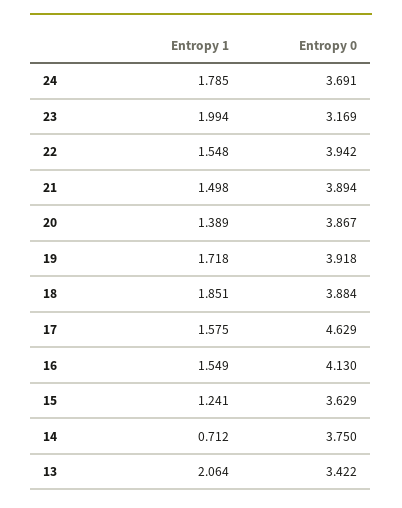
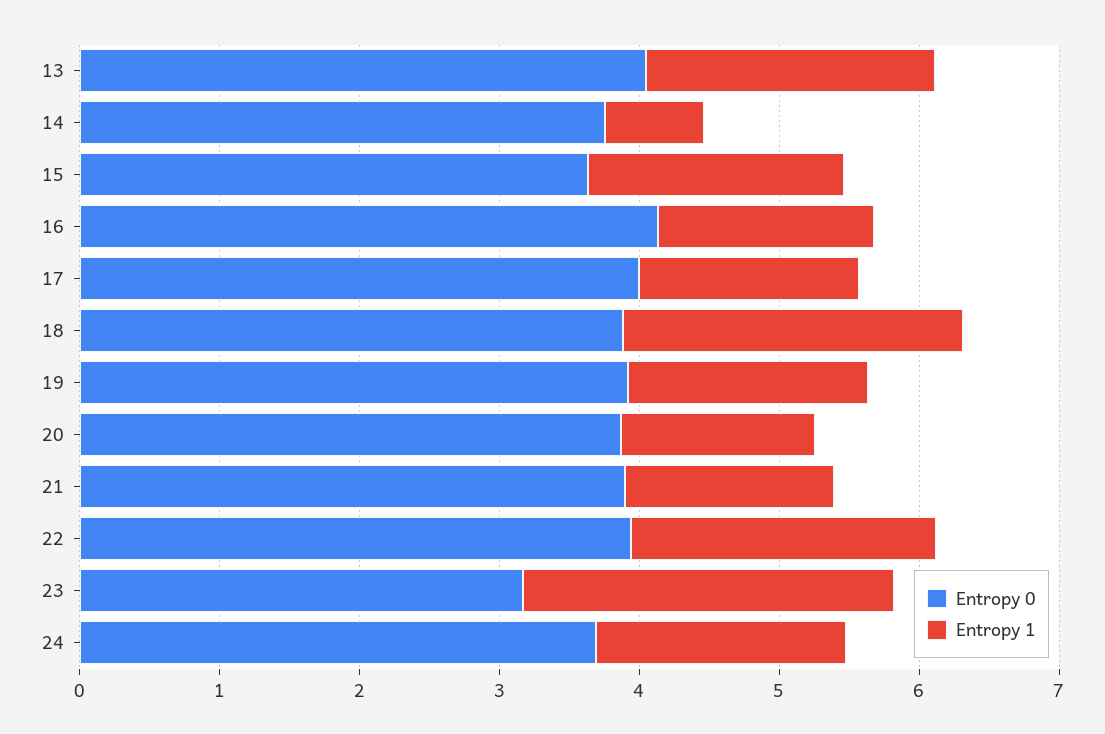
Entropy 1, 23: 1.994 -> 2.6
Entropy 1, 22: 1.548 -> 2.2
Entropy 1, 18: 1.851 -> 2.4
Entropy 0, 17: 4.629 -> 4
Entropy 1, 15: 1.241 -> 1.8
Entropy 0, 13: 3.422 -> 4

